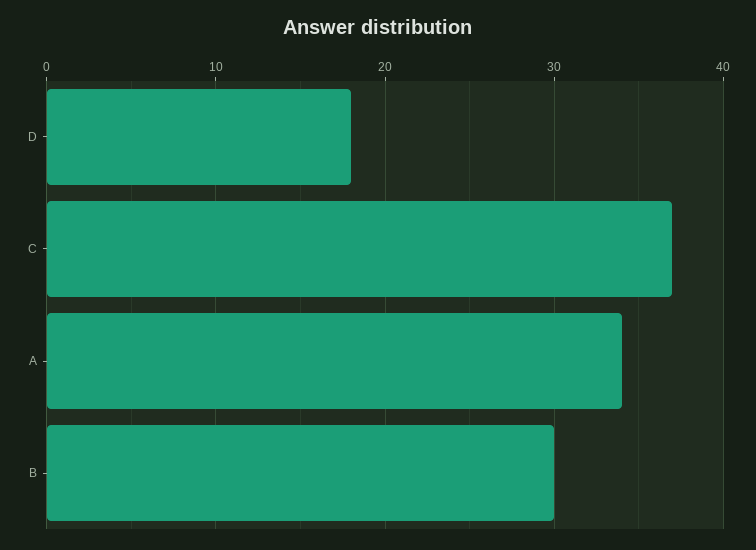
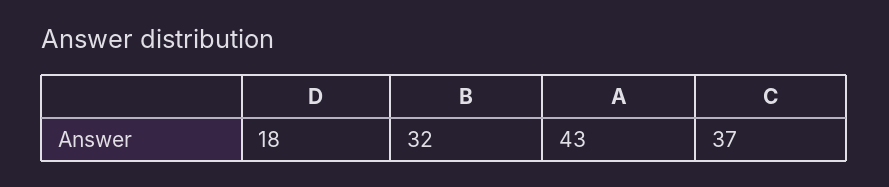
A: 34 -> 43
B: 30 -> 32

